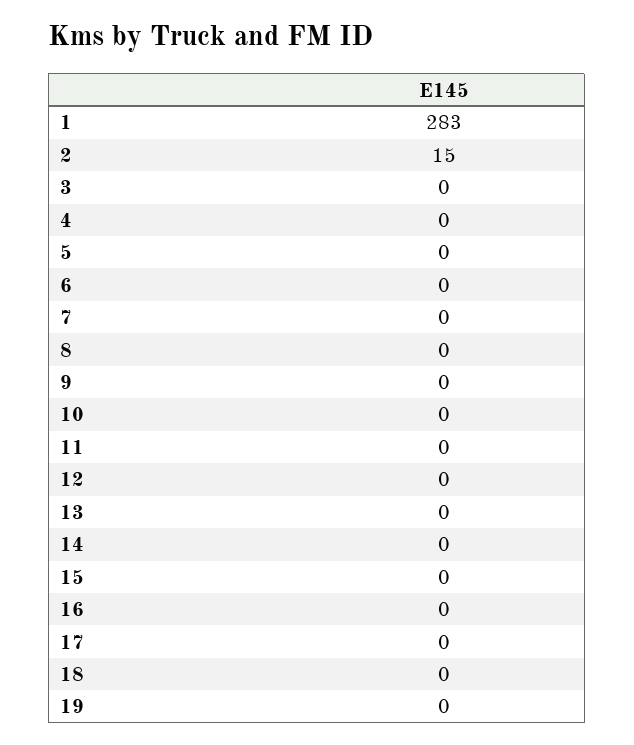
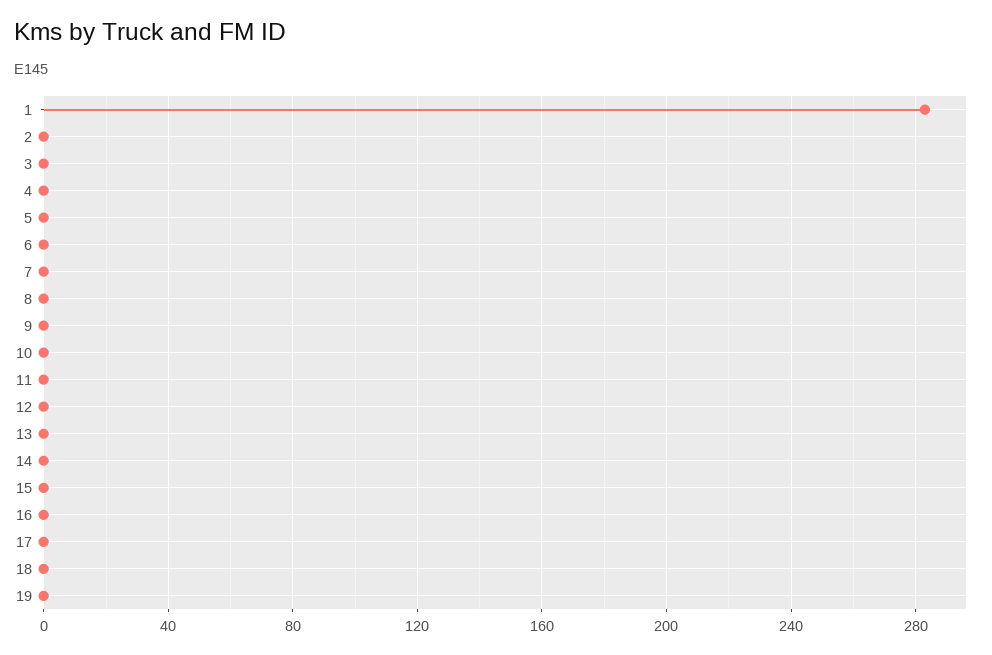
2: 15 -> 0

